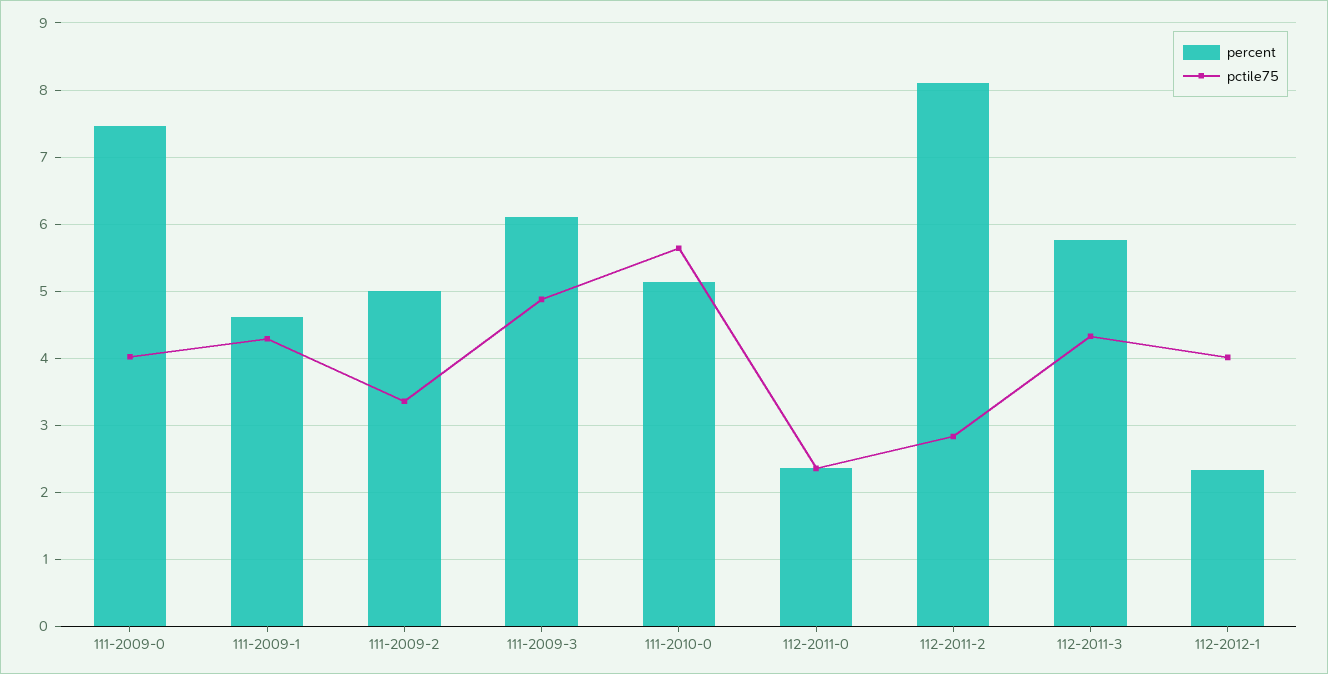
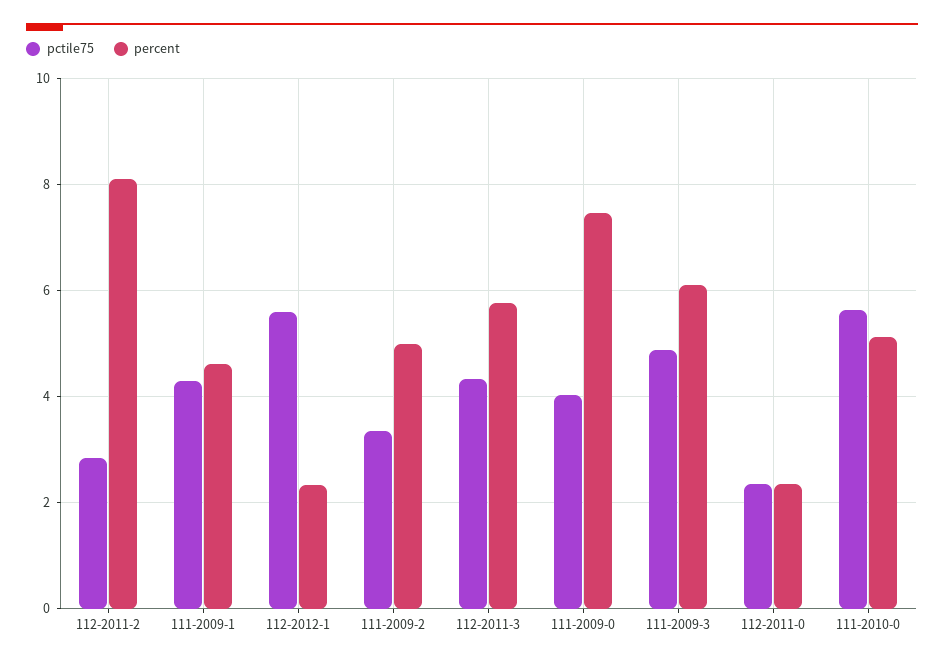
pctile75, 112-2012-1: 4 -> 5.6

